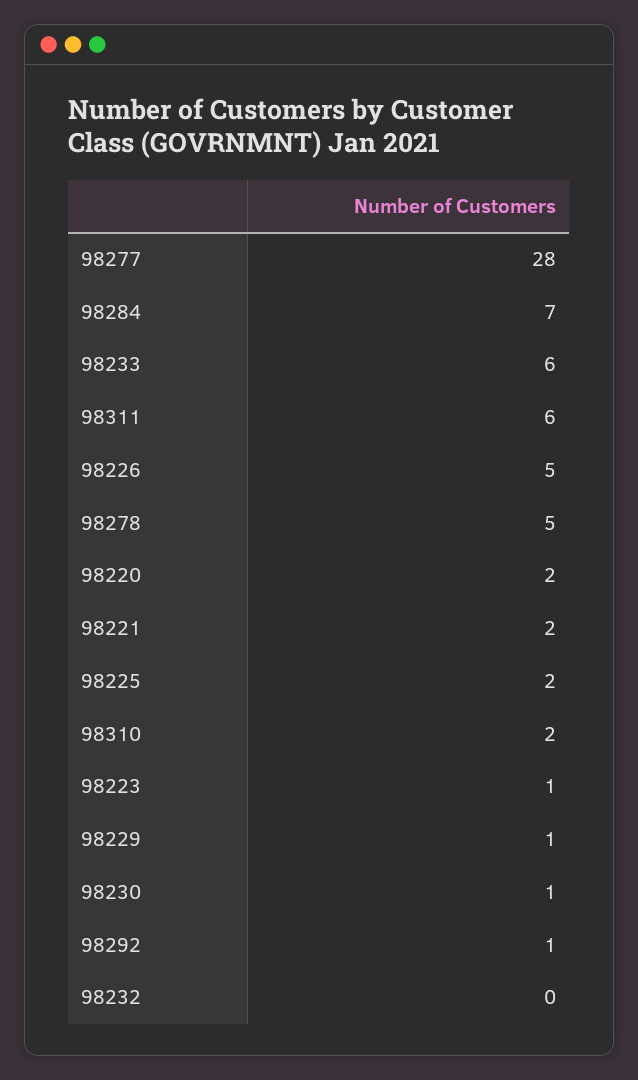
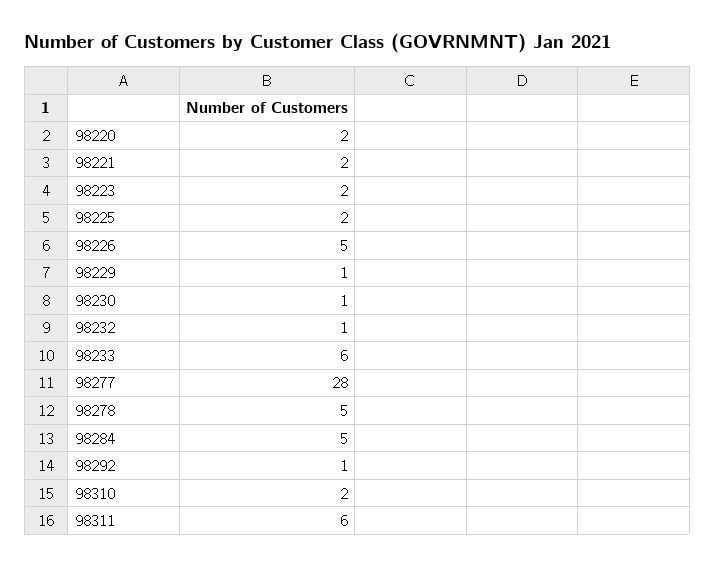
98284: 7 -> 5
98223: 1 -> 2
98232: 0 -> 1

